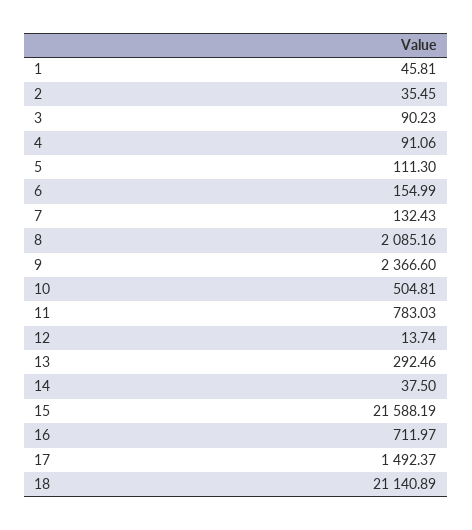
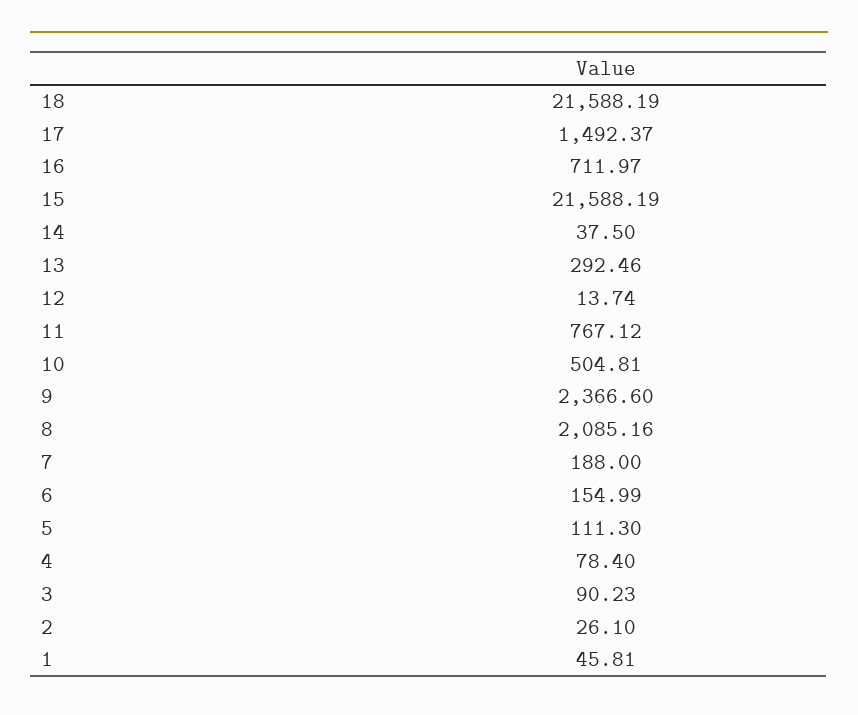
2: 35.45 -> 26.1
4: 91.06 -> 78.4
7: 132.43 -> 188
11: 783.03 -> 767.12
18: 21140.89 -> 21588.19

